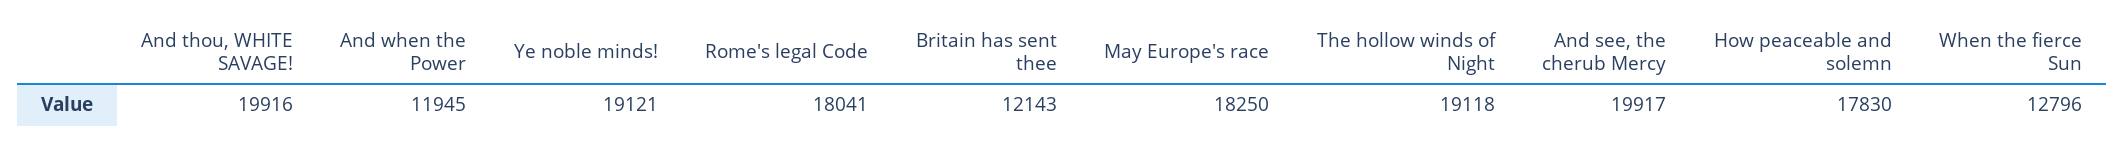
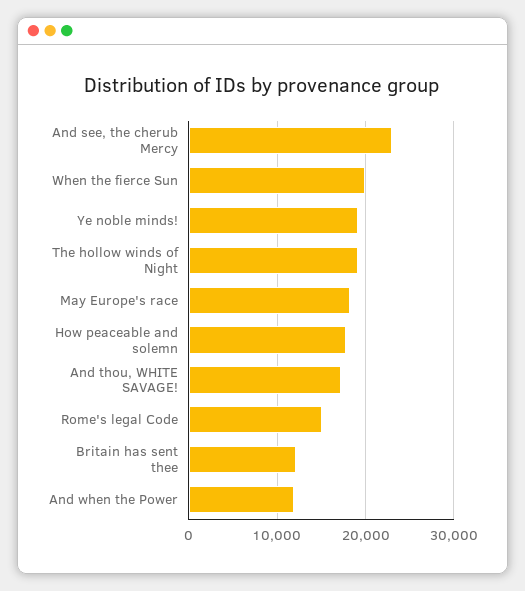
And thou, WHITE SAVAGE!: 19916 -> 17000
Rome's legal Code: 18041 -> 15000
And see, the cherub Mercy: 19917 -> 23000
When the fierce Sun: 12796 -> 20000

